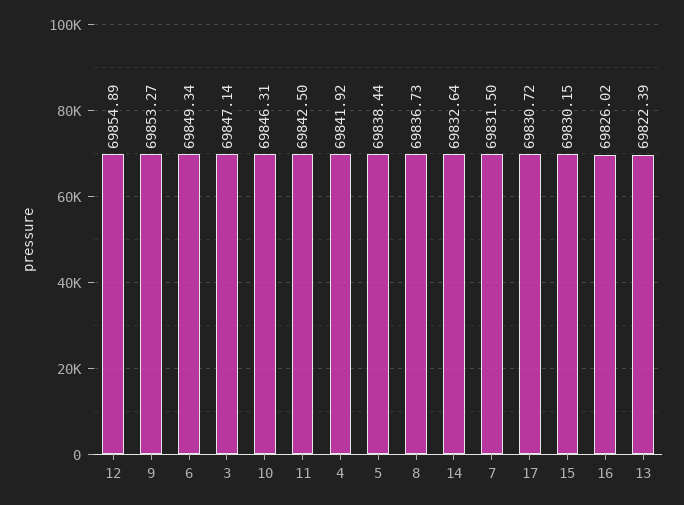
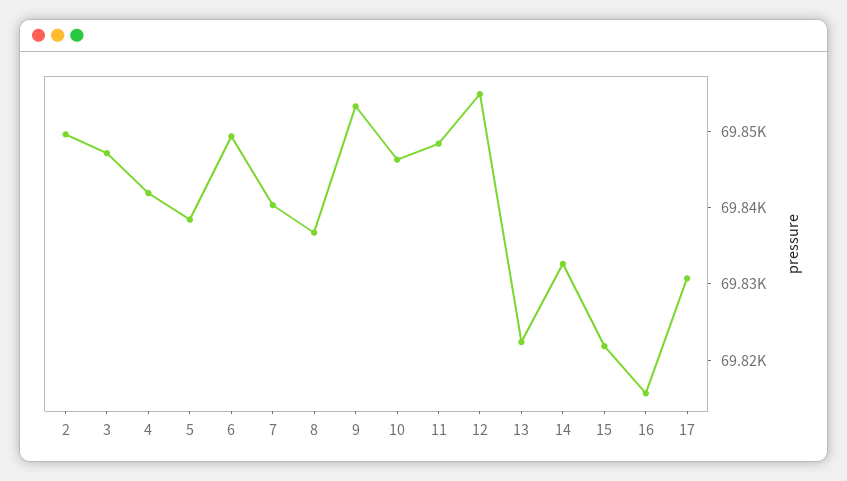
11: 69842.5 -> 69848
7: 69831.5 -> 69840
15: 69830.15 -> 69822
16: 69826.02 -> 69816
2: none -> 69850

